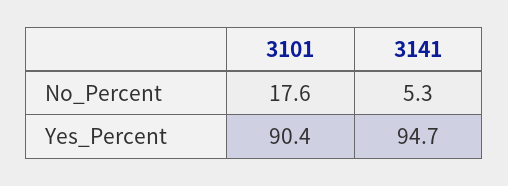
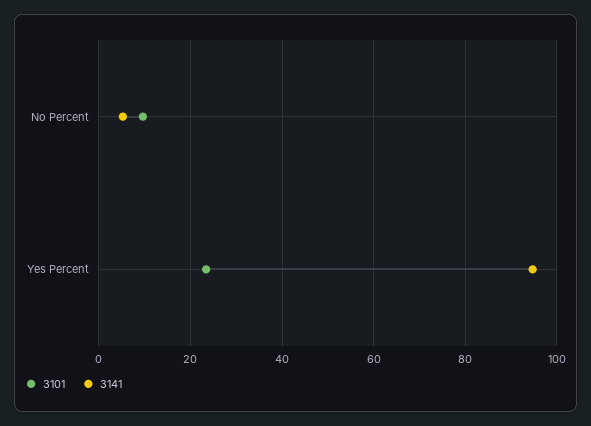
3101, No_Percent: 17.6 -> 10
3101, Yes_Percent: 90.4 -> 24

